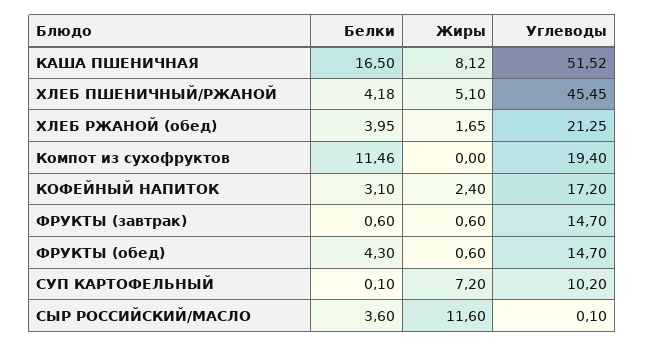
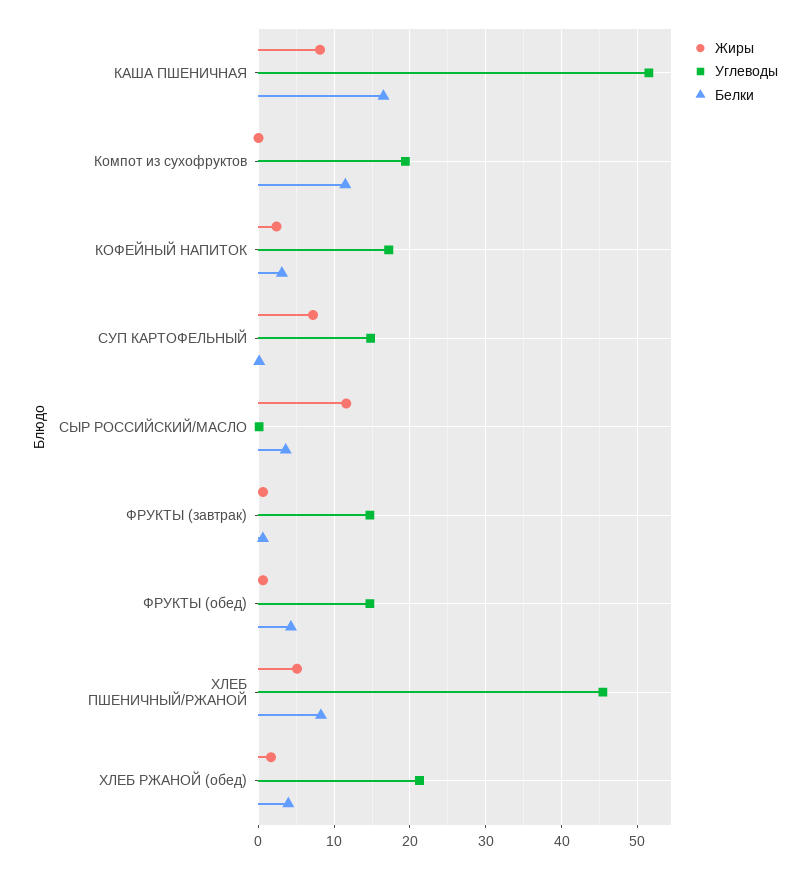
Белки, ХЛЕБ ПШЕНИЧНЫЙ/РЖАНОЙ: 4.18 -> 8
Углеводы, СУП КАРТОФЕЛЬНЫЙ: 10.2 -> 15

